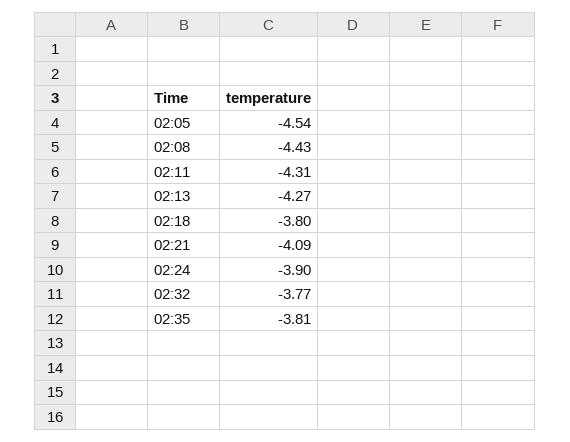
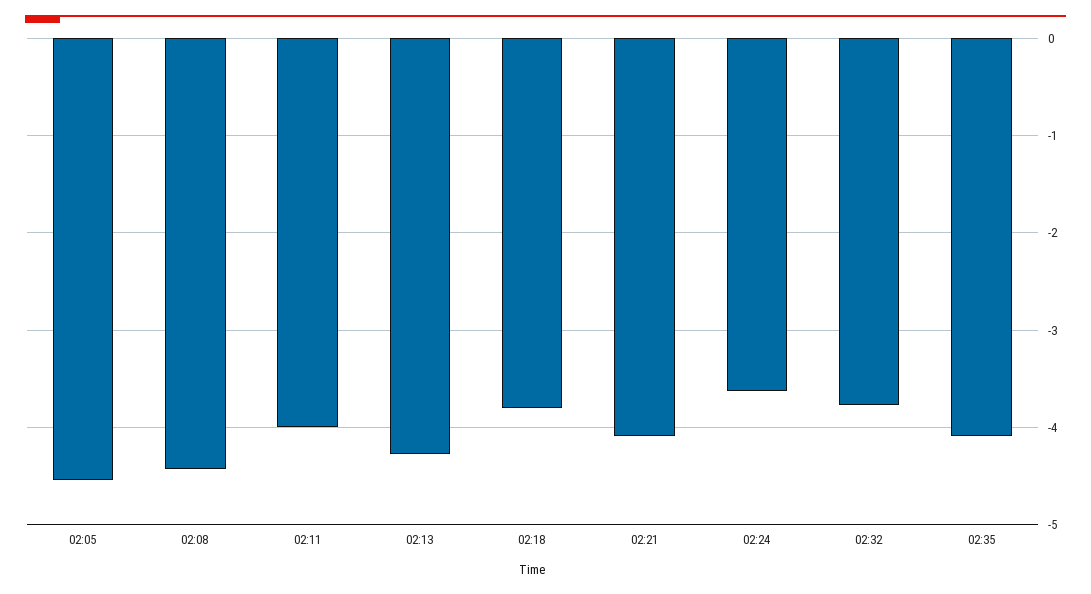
02:11: -4.31 -> -4
02:24: -3.9 -> -3.6
02:35: -3.81 -> -4.1

